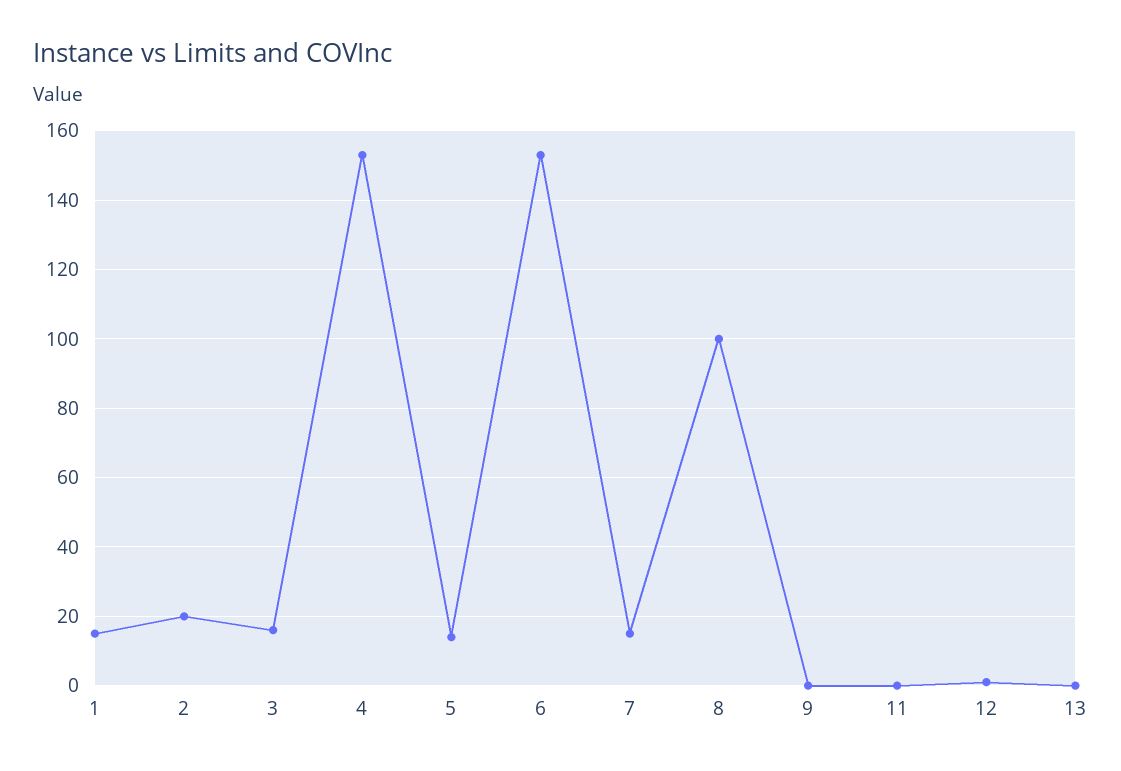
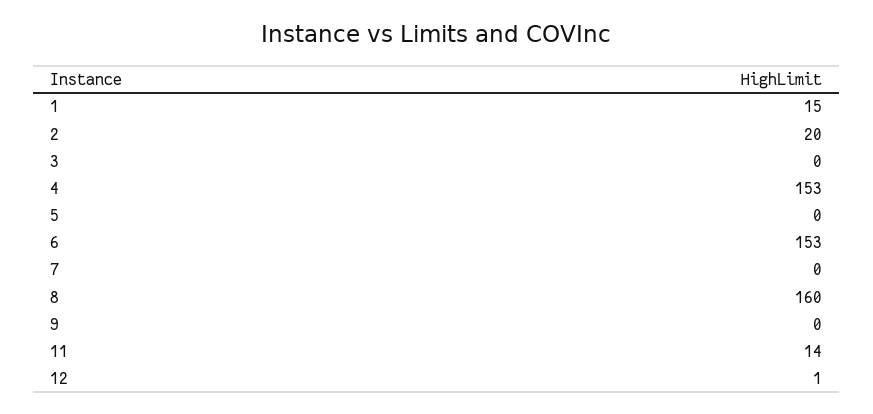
3: 15 -> 0
5: 15 -> 0
7: 15 -> 0
8: 100 -> 160
11: 0 -> 14
13: 0 -> none

